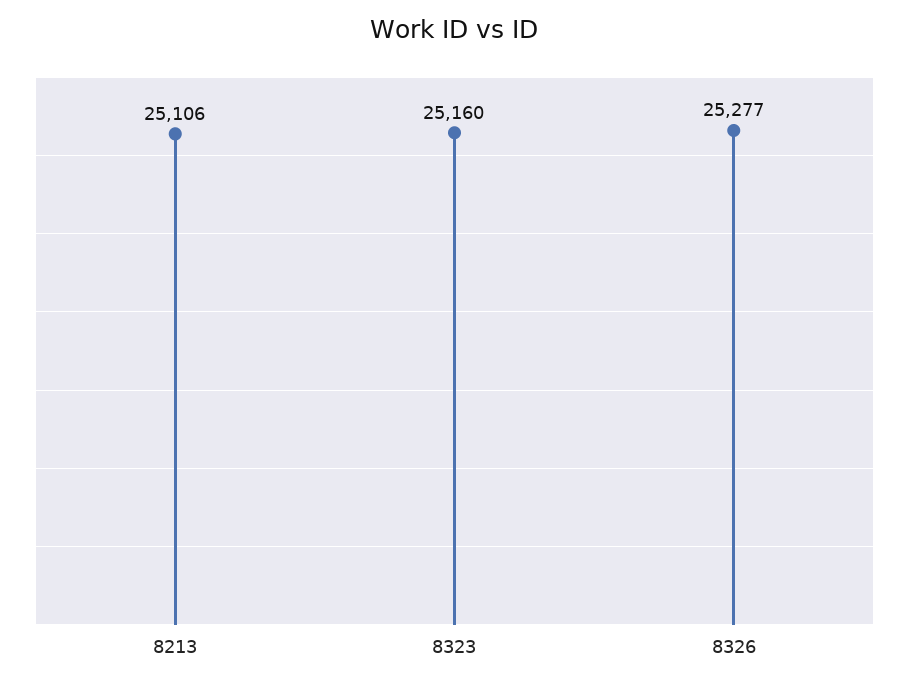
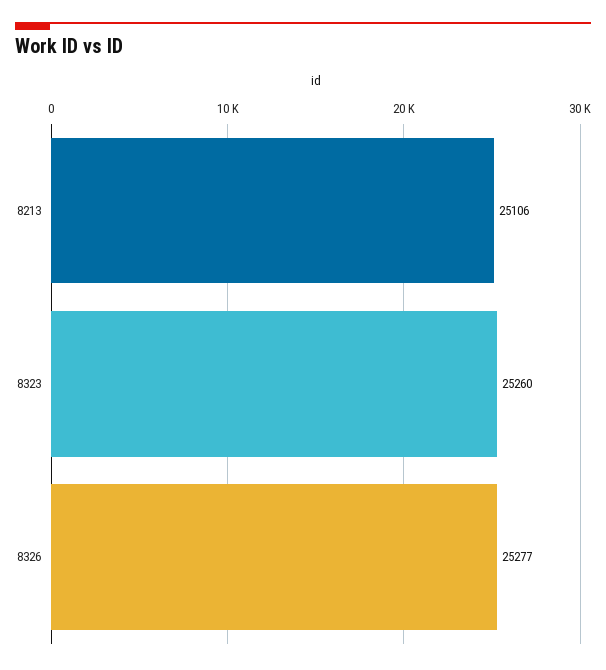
8323: 25160 -> 25260

